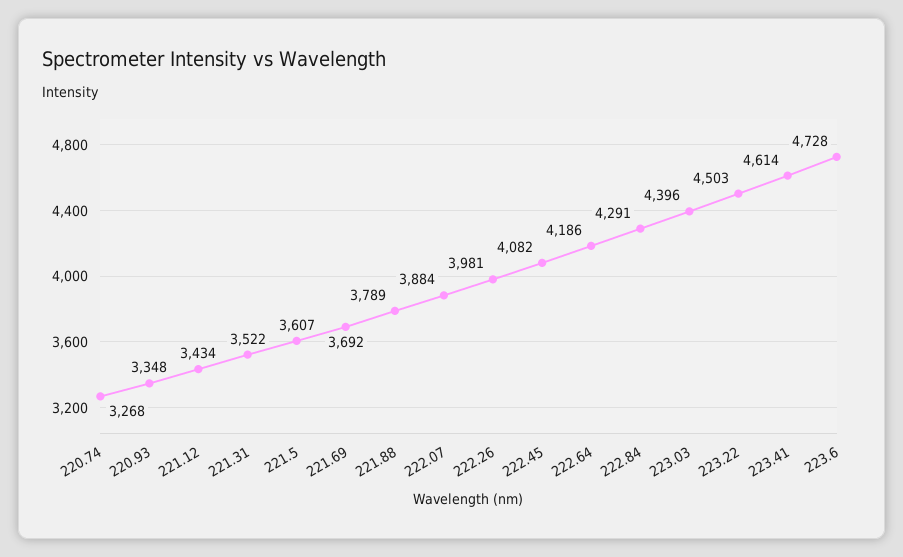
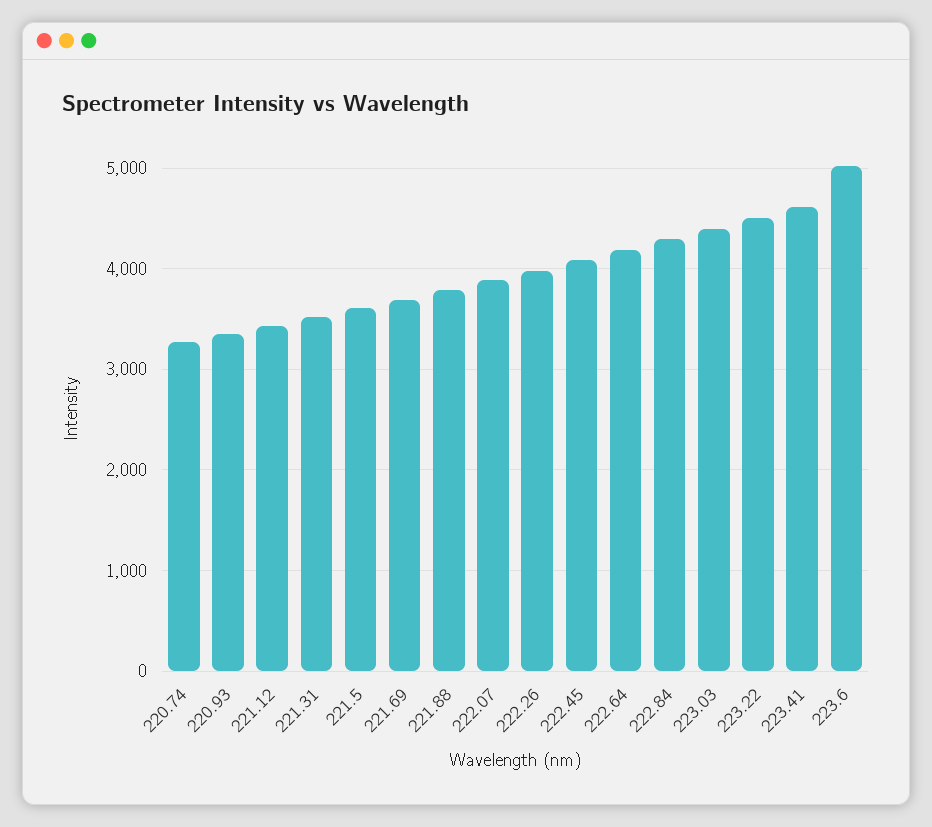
223.6: 4728 -> 5000

